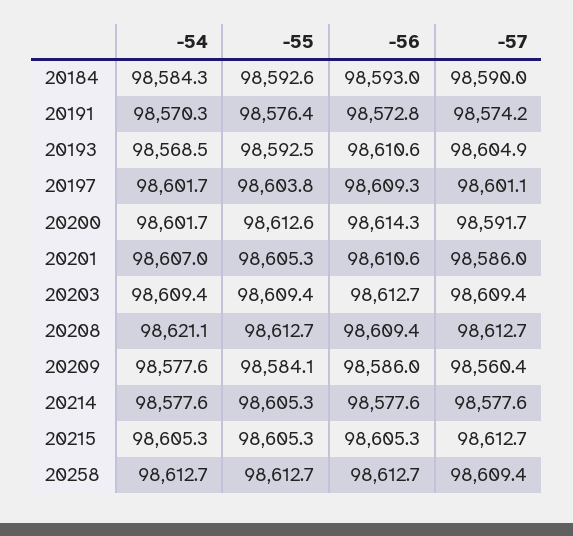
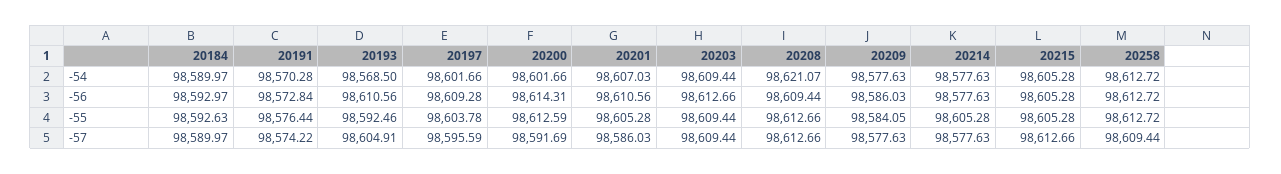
-54, 20184: 98584.3 -> 98589.97
-57, 20197: 98601.1 -> 98595.59
-57, 20209: 98560.4 -> 98577.63

